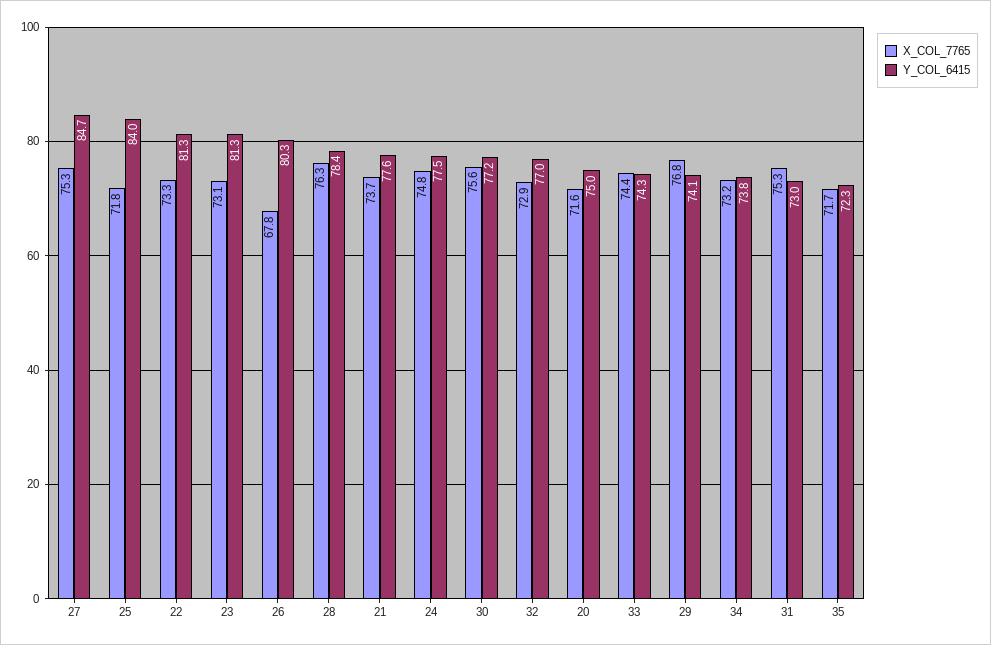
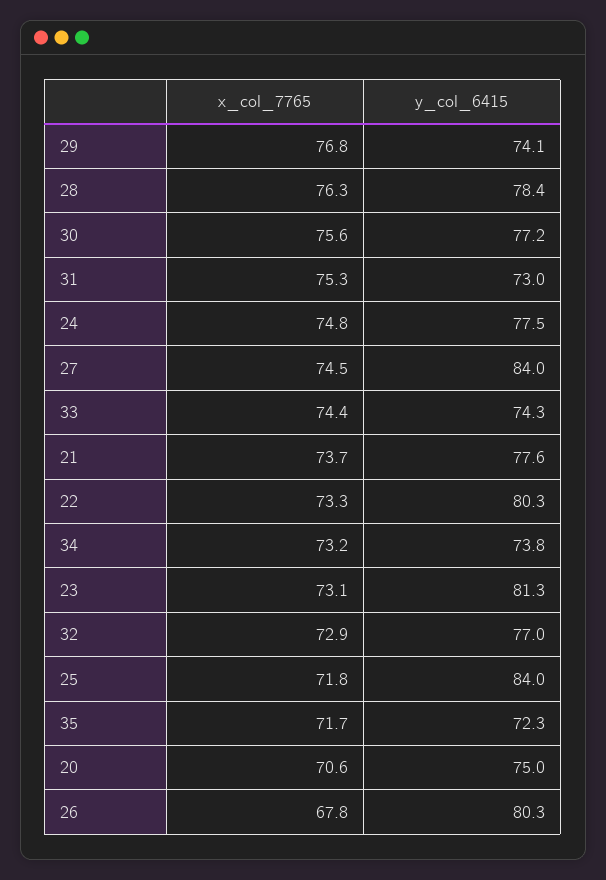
X_COL_7765, 27: 75.3 -> 74.5
Y_COL_6415, 27: 84.7 -> 84
Y_COL_6415, 22: 81.3 -> 80.3
X_COL_7765, 20: 71.6 -> 70.6

